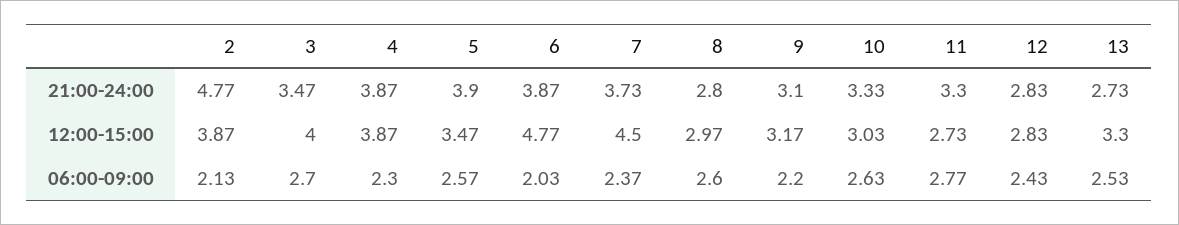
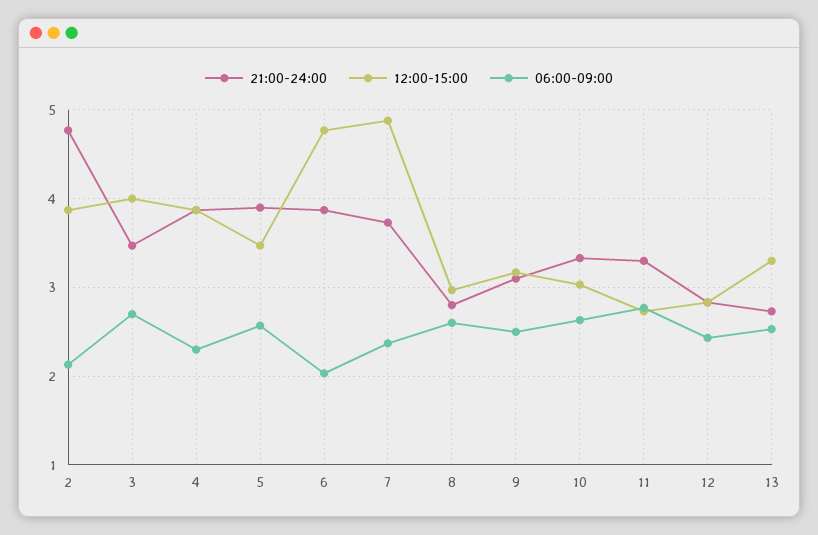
12:00-15:00, 7: 4.5 -> 4.9
06:00-09:00, 9: 2.2 -> 2.5

